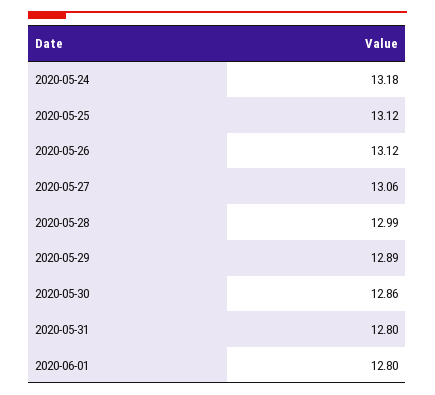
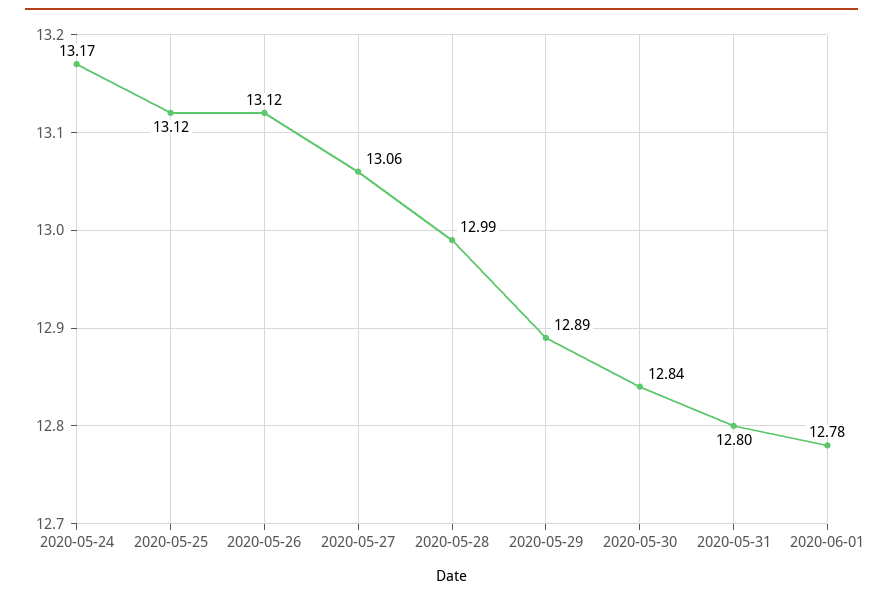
2020-05-24: 13.18 -> 13.17
2020-05-30: 12.86 -> 12.84
2020-06-01: 12.8 -> 12.78

